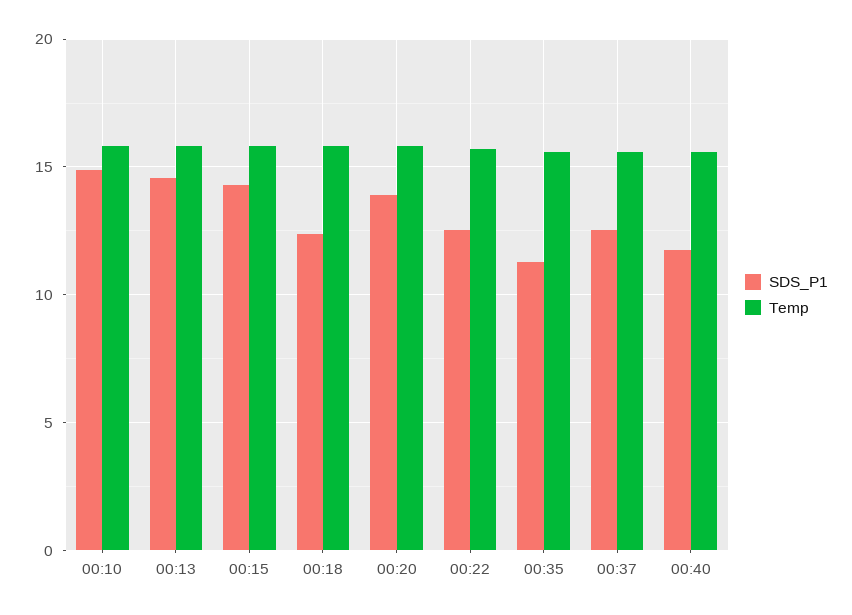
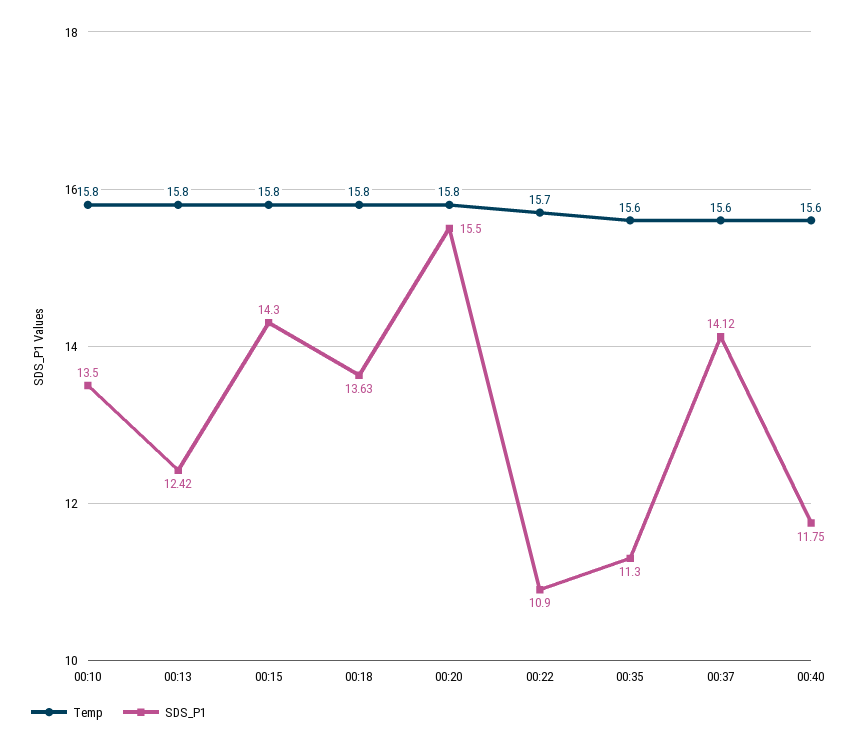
SDS_P1, 00:10: 15 -> 13.5
SDS_P1, 00:13: 14.5 -> 12.42
SDS_P1, 00:18: 12.5 -> 13.63
SDS_P1, 00:20: 14 -> 15.5
SDS_P1, 00:22: 12.5 -> 10.9
SDS_P1, 00:37: 12.5 -> 14.12

